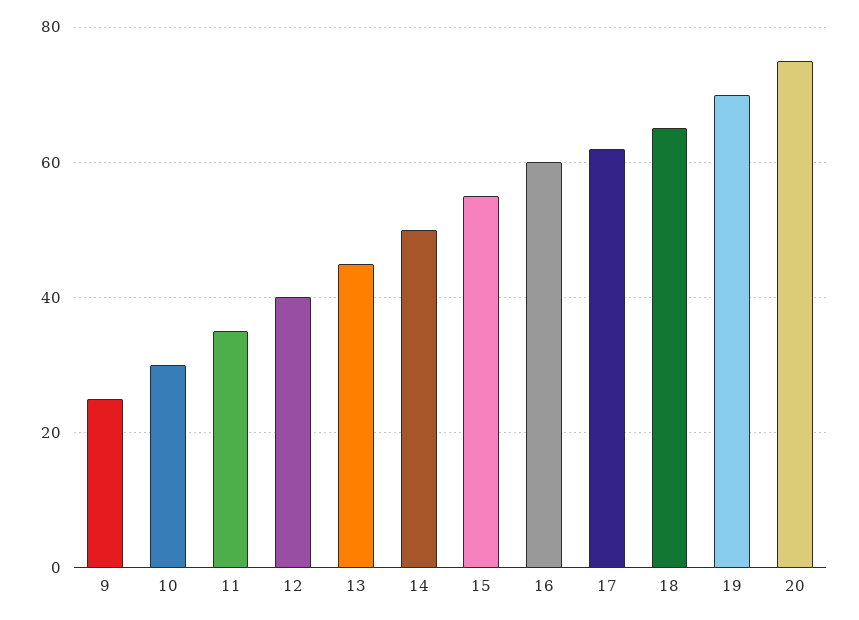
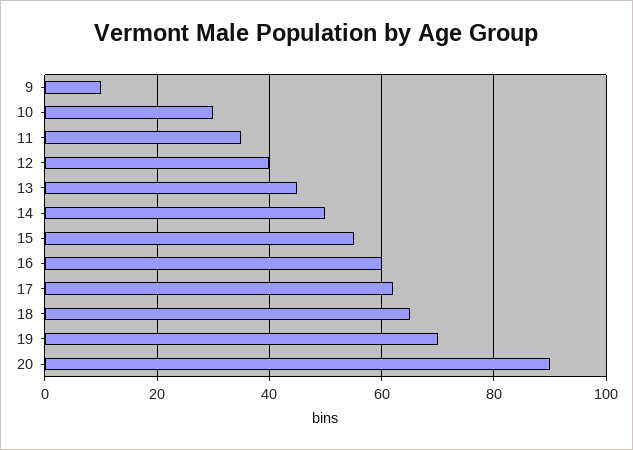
9: 25 -> 10
20: 75 -> 90

